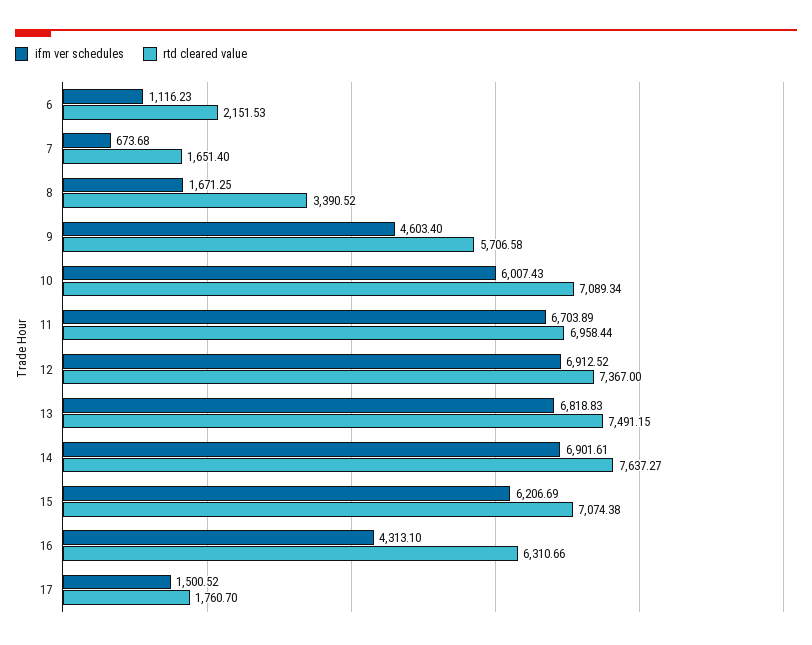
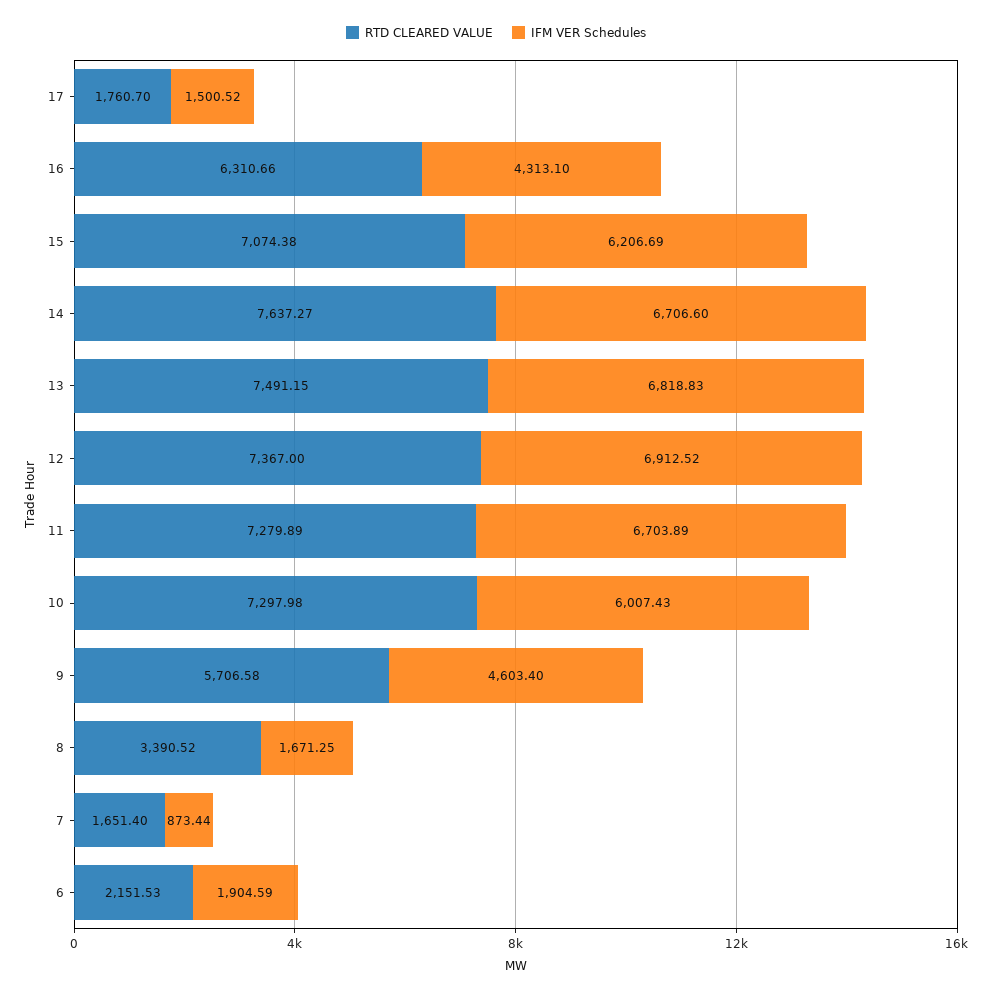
ifm ver schedules, 6: 1116.23 -> 1904.59
ifm ver schedules, 7: 673.68 -> 873.44
rtd cleared value, 10: 7089.34 -> 7297.98
rtd cleared value, 11: 6958.44 -> 7279.89
ifm ver schedules, 14: 6901.61 -> 6706.6

